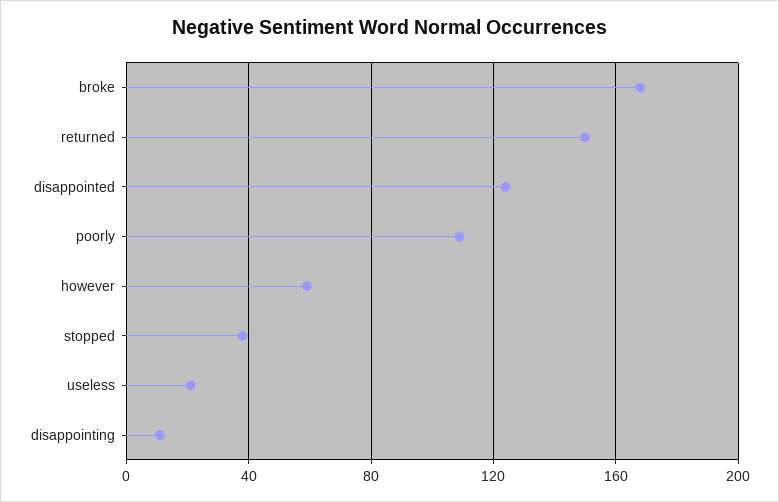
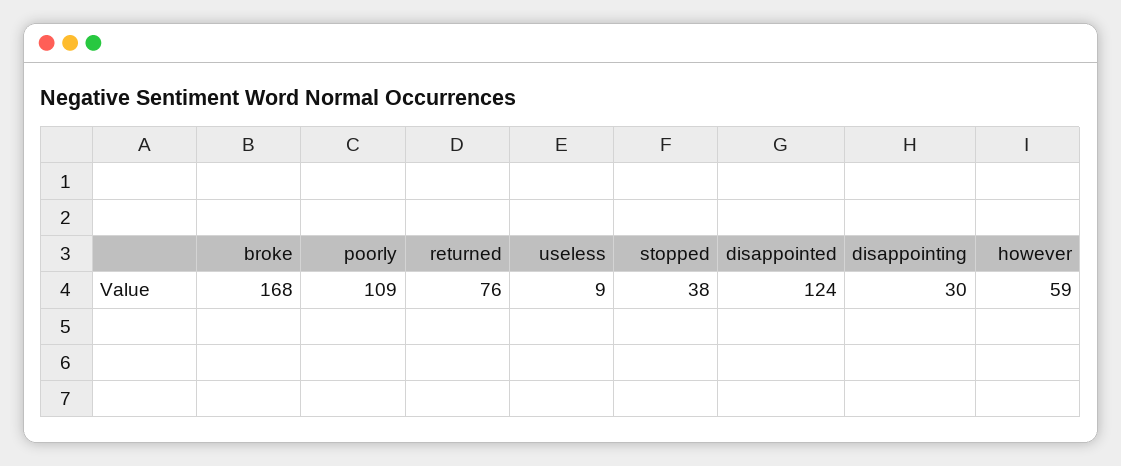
returned: 150 -> 76
useless: 20 -> 9
disappointing: 10 -> 30

